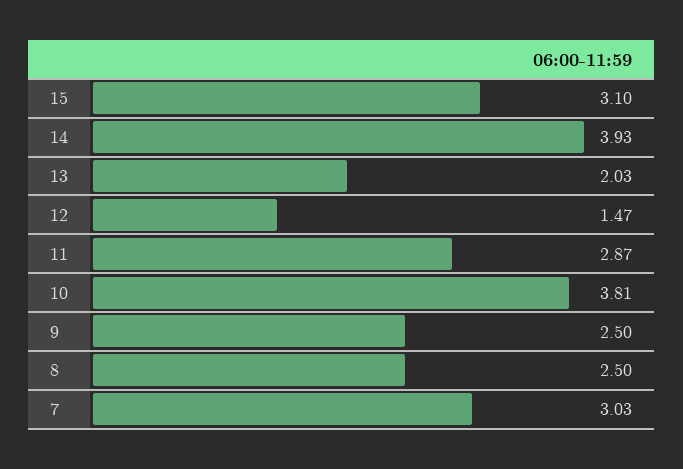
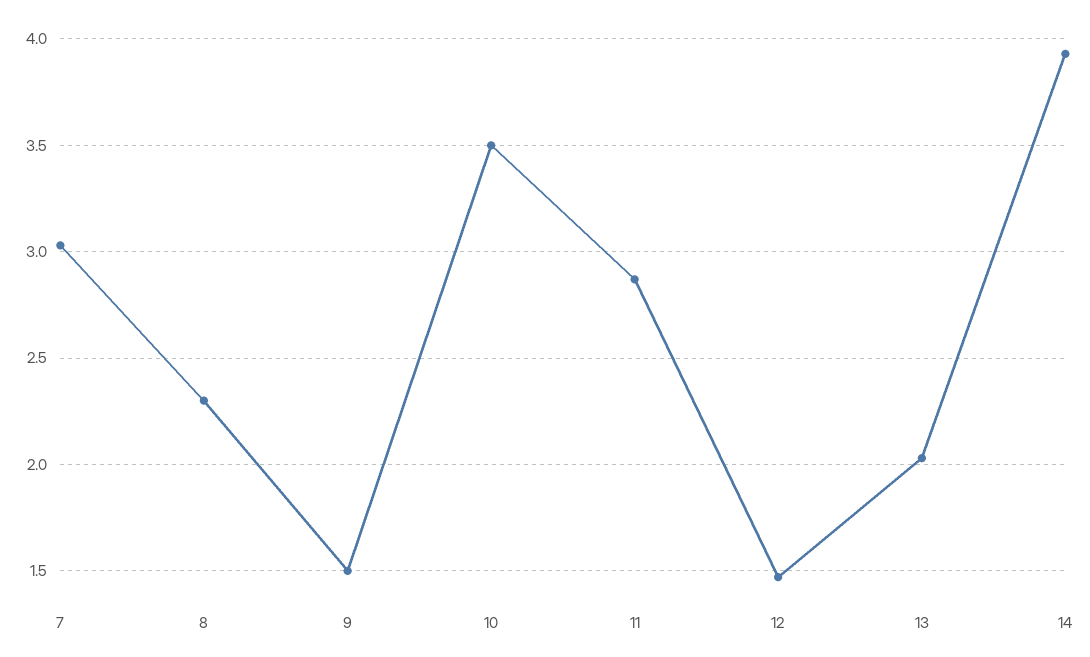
15: 3.1 -> none
10: 3.81 -> 3.5
9: 2.5 -> 1.5
8: 2.5 -> 2.3

